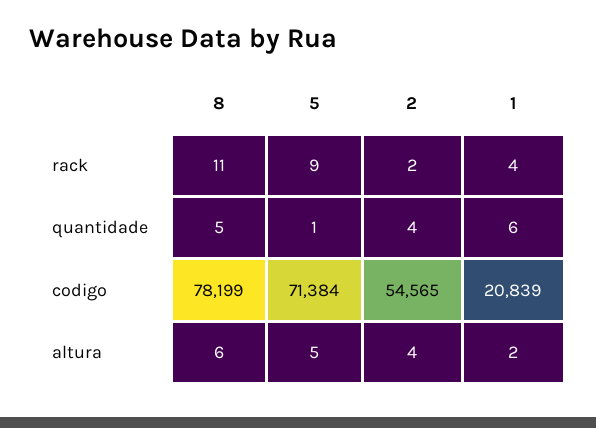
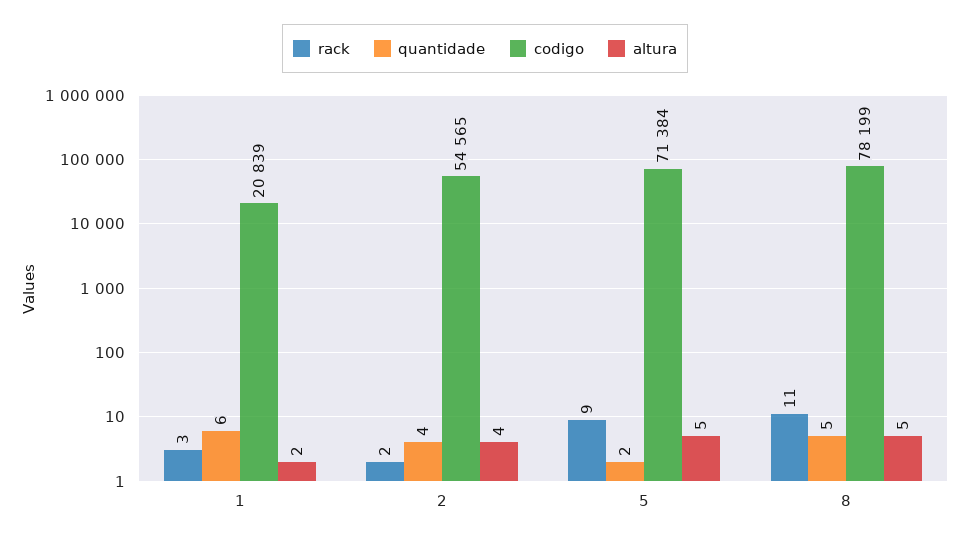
rack, 1: 4 -> 3
quantidade, 5: 1 -> 2
altura, 8: 6 -> 5

